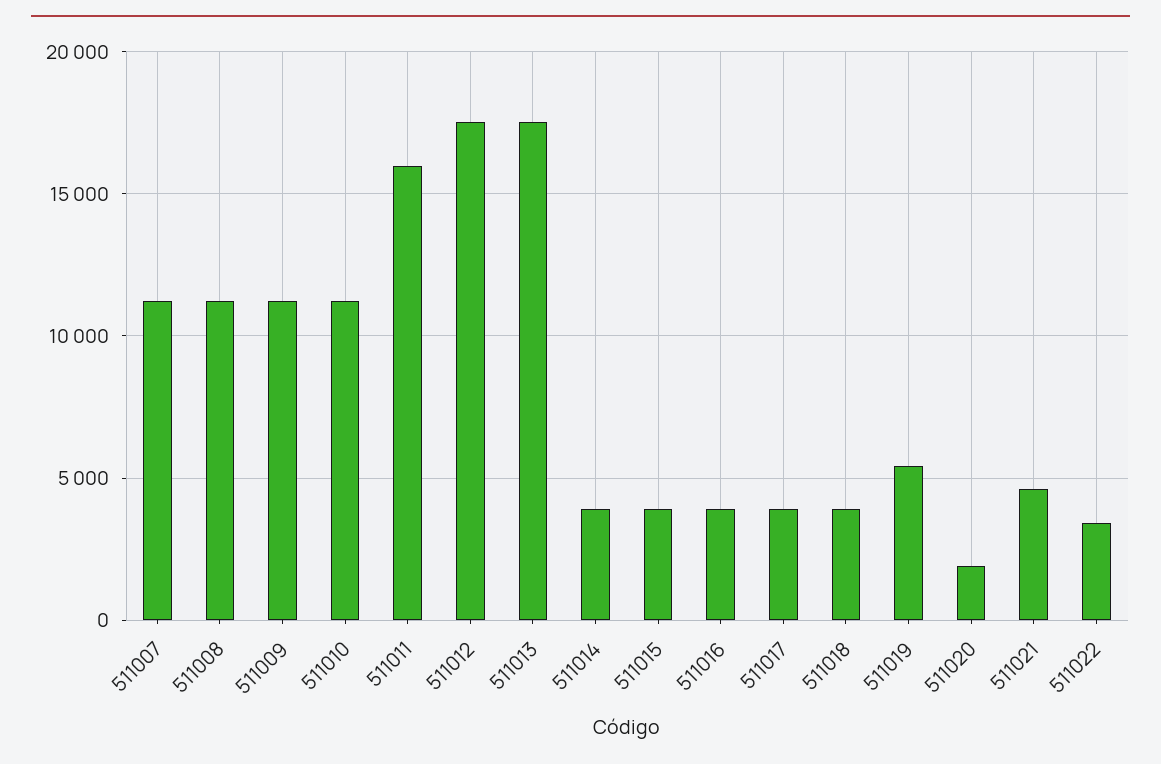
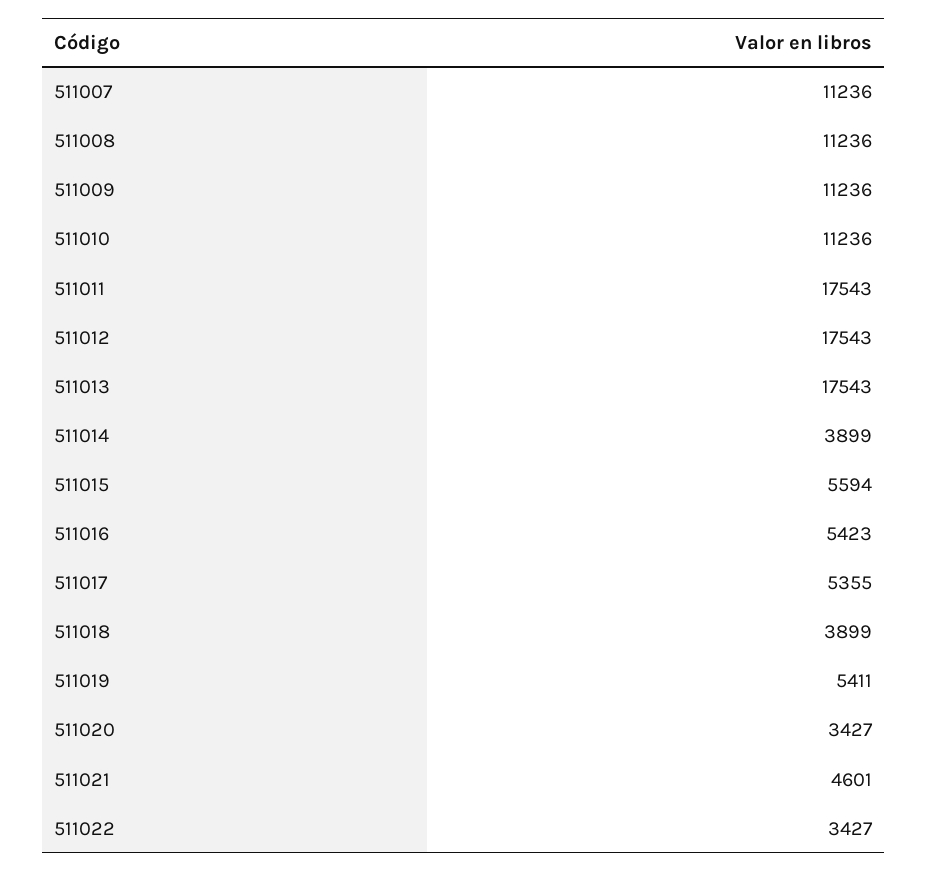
511011: 16000 -> 17543
511015: 4000 -> 5594
511016: 4000 -> 5423
511017: 4000 -> 5355
511020: 2000 -> 3427

